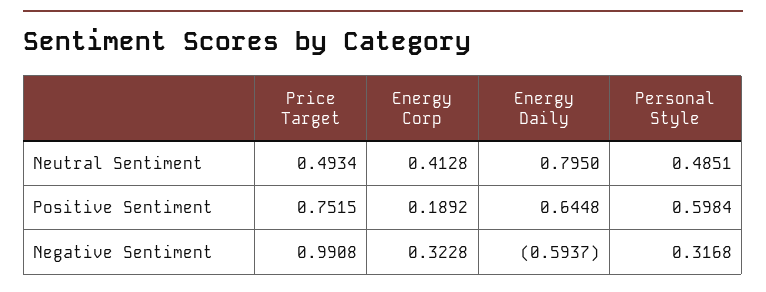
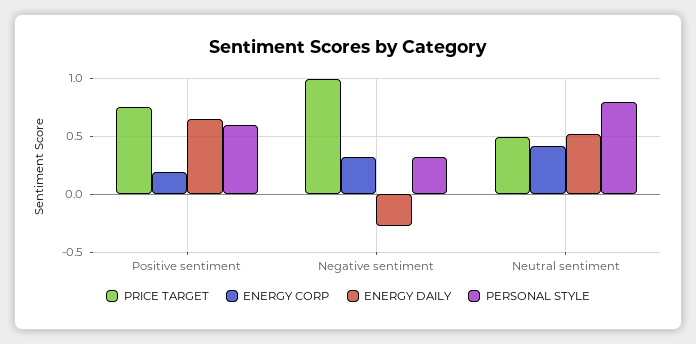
Energy Daily, Neutral Sentiment: 0.795 -> 0.5
Personal Style, Neutral Sentiment: 0.4851 -> 0.8
Energy Daily, Negative Sentiment: -0.5937 -> -0.3

